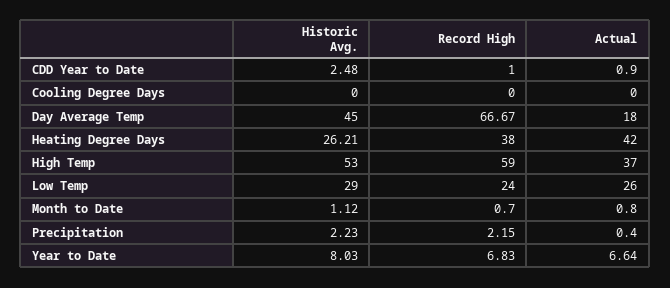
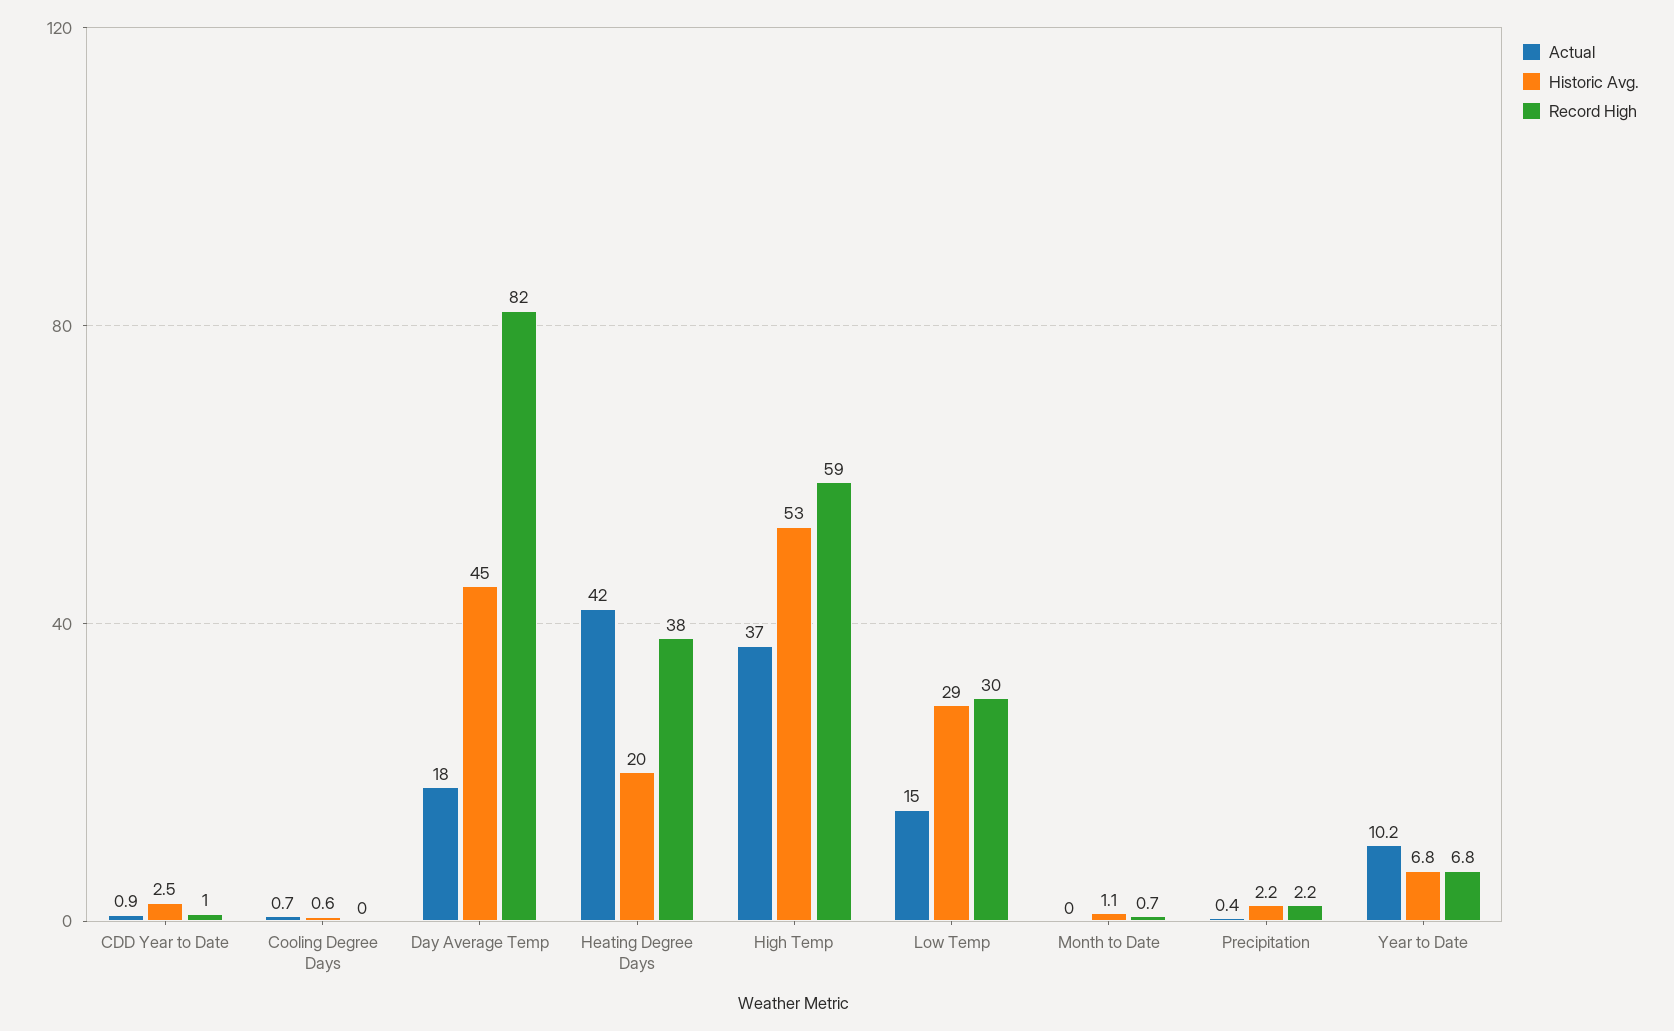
Historic Avg., Cooling Degree Days: 0 -> 0.6
Actual, Cooling Degree Days: 0 -> 0.7
Record High, Day Average Temp: 66.67 -> 82
Historic Avg., Heating Degree Days: 26.21 -> 20
Record High, Low Temp: 24 -> 30
Actual, Low Temp: 26 -> 15
Actual, Month to Date: 0.8 -> 0
Historic Avg., Year to Date: 8.03 -> 6.8
Actual, Year to Date: 6.64 -> 10.2

